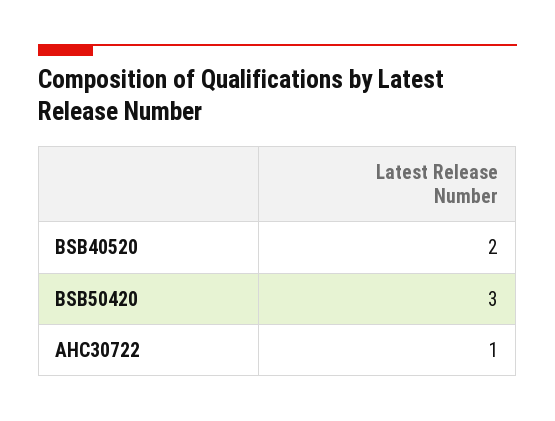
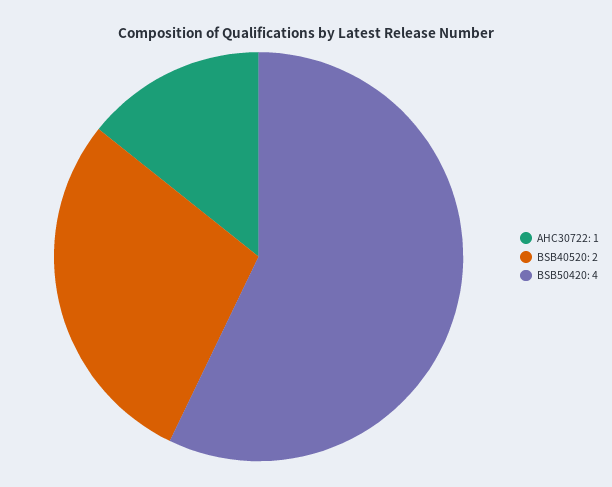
BSB50420: 3 -> 4

